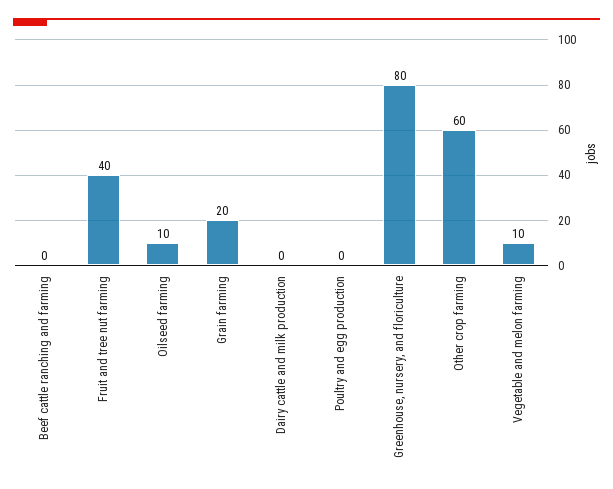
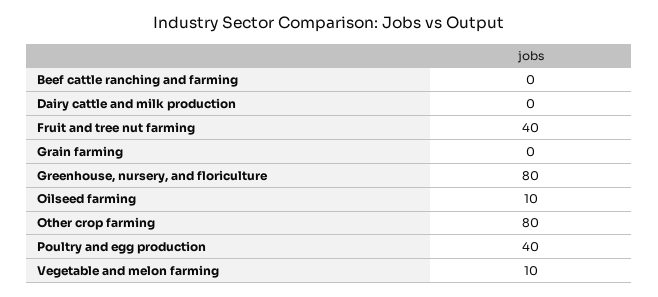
Grain farming: 20 -> 0
Poultry and egg production: 0 -> 40
Other crop farming: 60 -> 80

